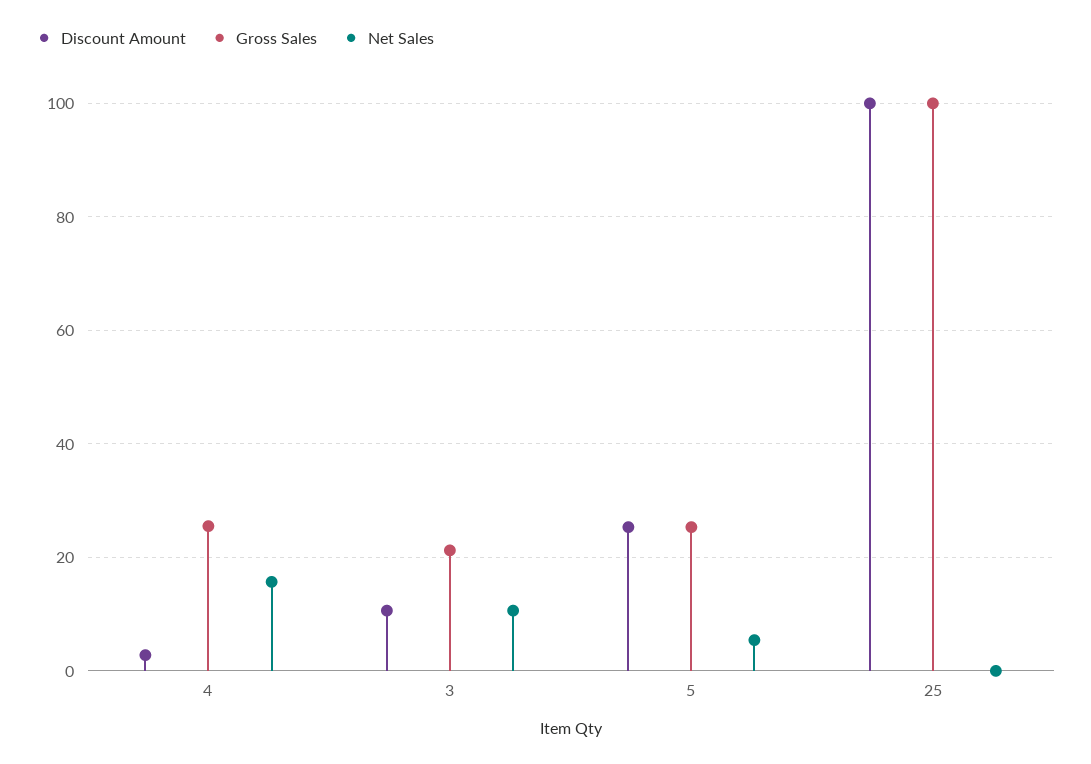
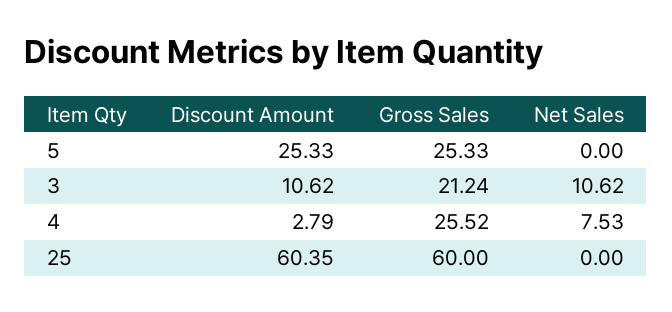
Net Sales, 4: 16 -> 7.53
Net Sales, 5: 6 -> 0
Discount Amount, 25: 100 -> 60.35
Gross Sales, 25: 100 -> 60

